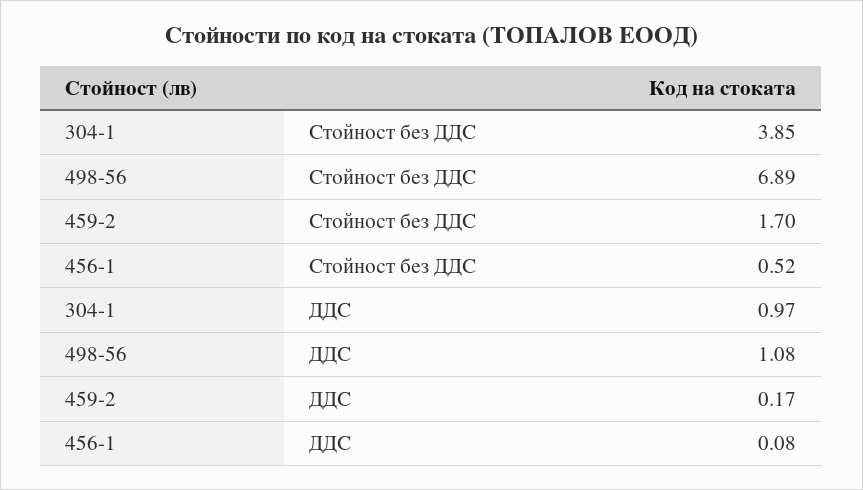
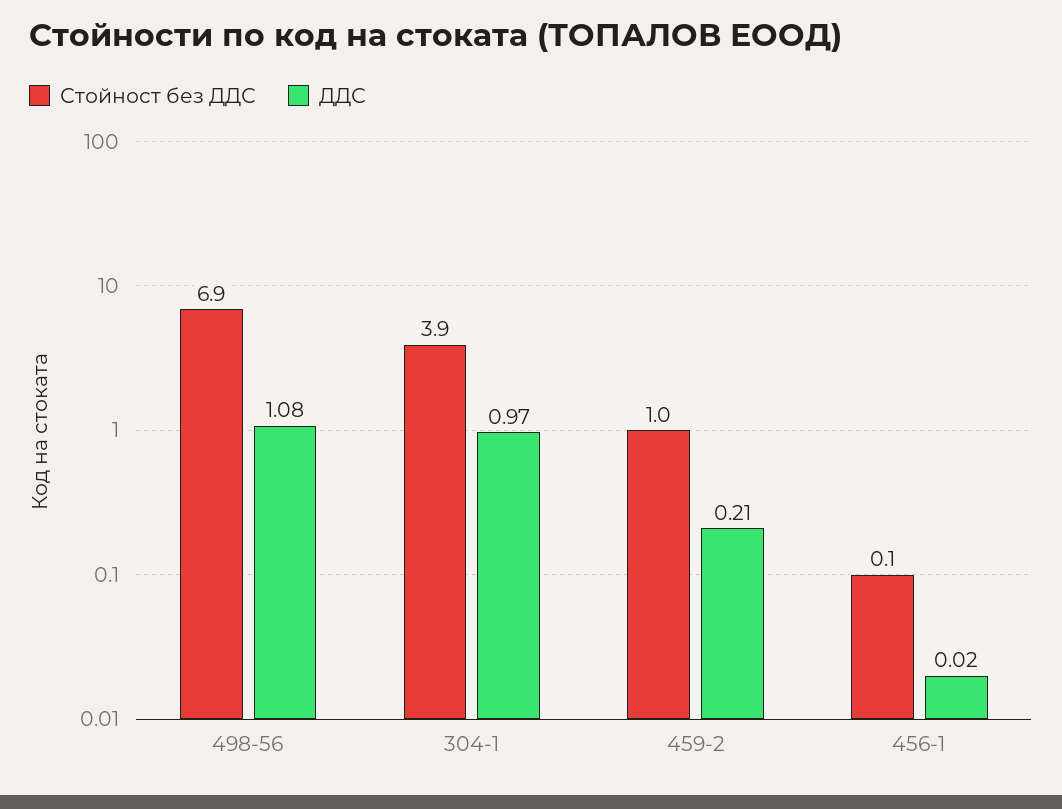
Стойност без ДДС, 459-2: 1.7 -> 1
Стойност без ДДС, 456-1: 0.52 -> 0.1
ДДС, 459-2: 0.17 -> 0.21
ДДС, 456-1: 0.08 -> 0.02

